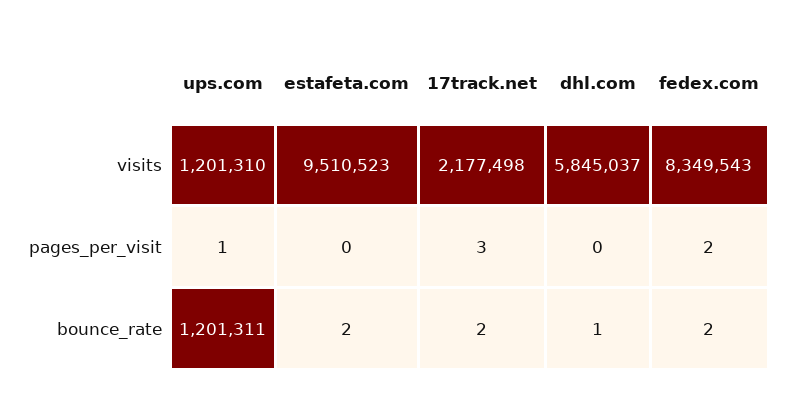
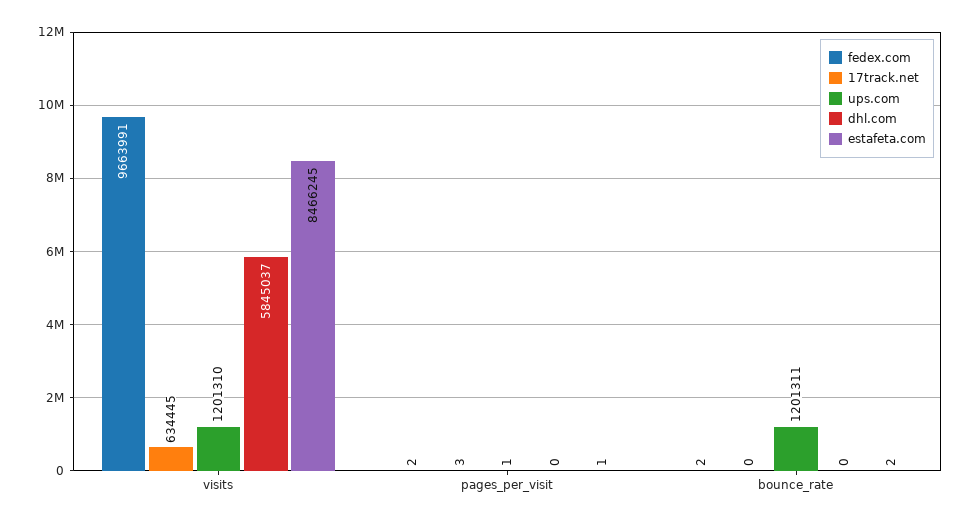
estafeta.com, visits: 9510523 -> 8466245
17track.net, visits: 2177498 -> 634445
fedex.com, visits: 8349543 -> 9663991
estafeta.com, pages_per_visit: 0 -> 1
17track.net, bounce_rate: 2 -> 0
dhl.com, bounce_rate: 1 -> 0

